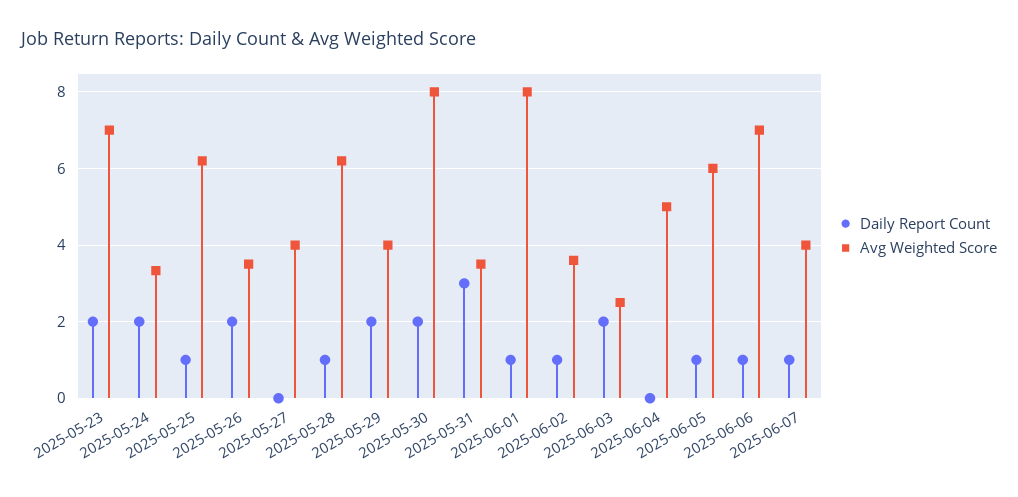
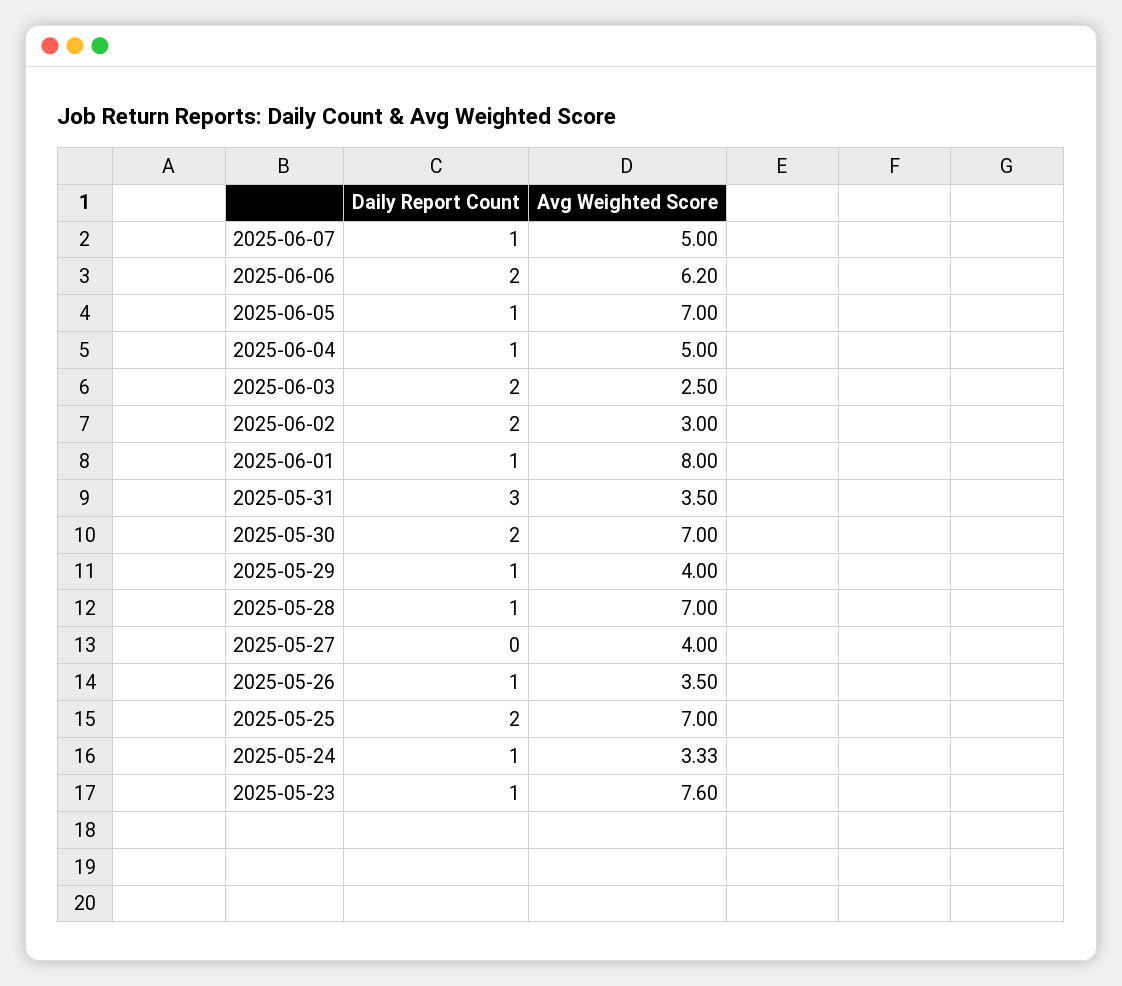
Daily Report Count, 2025-05-23: 2 -> 1
Avg Weighted Score, 2025-05-23: 7 -> 7.6
Daily Report Count, 2025-05-24: 2 -> 1
Daily Report Count, 2025-05-25: 1 -> 2
Avg Weighted Score, 2025-05-25: 6.2 -> 7
Daily Report Count, 2025-05-26: 2 -> 1
Avg Weighted Score, 2025-05-28: 6.2 -> 7
Daily Report Count, 2025-05-29: 2 -> 1
Avg Weighted Score, 2025-05-30: 8 -> 7
Daily Report Count, 2025-06-02: 1 -> 2
Avg Weighted Score, 2025-06-02: 3.6 -> 3
Daily Report Count, 2025-06-04: 0 -> 1
Avg Weighted Score, 2025-06-05: 6 -> 7
Daily Report Count, 2025-06-06: 1 -> 2
Avg Weighted Score, 2025-06-06: 7 -> 6.2
Avg Weighted Score, 2025-06-07: 4 -> 5

